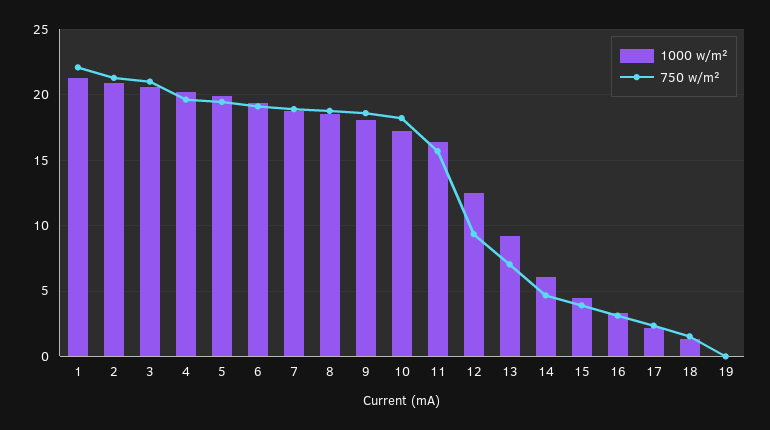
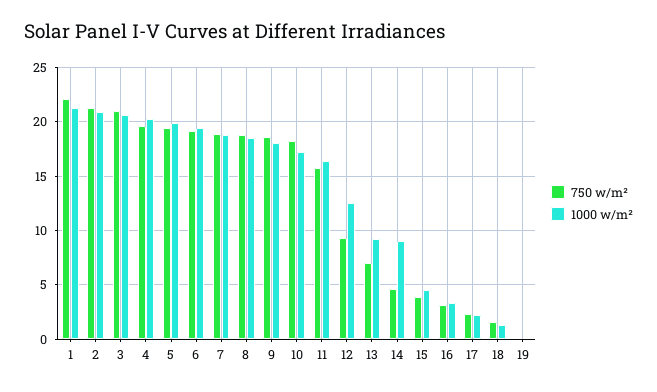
1000 w/m², 14: 6 -> 9

